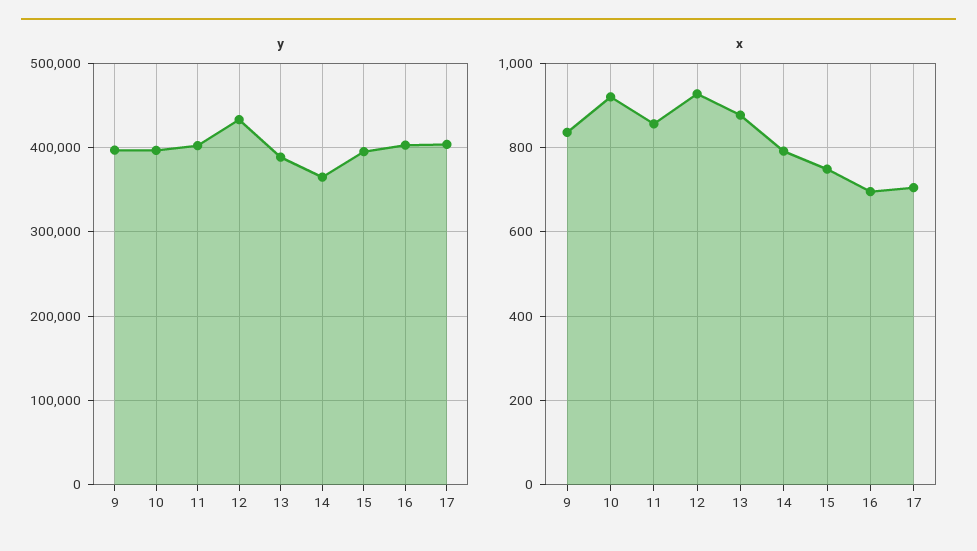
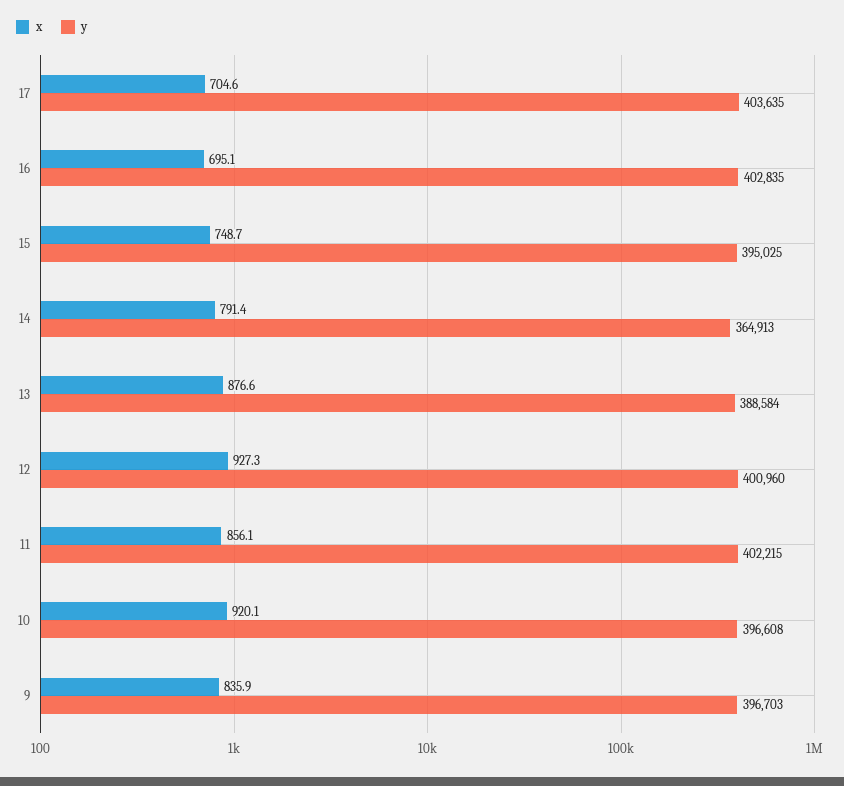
y, 12: 430000 -> 400960

